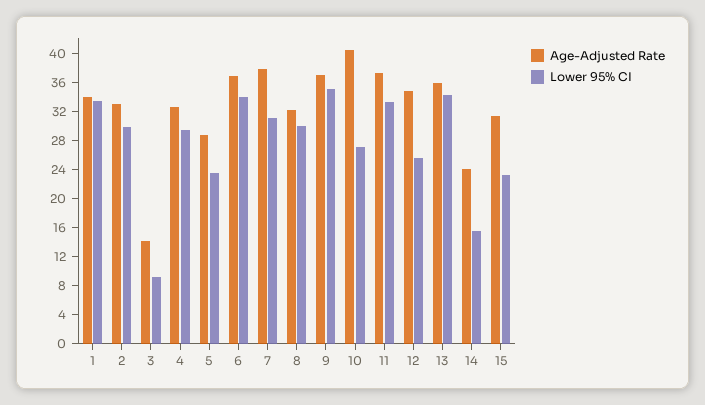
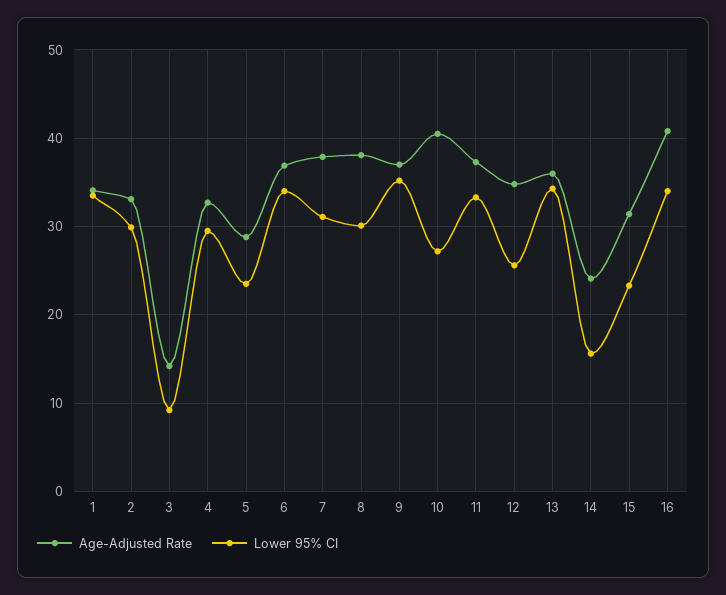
Age-Adjusted Rate, 8: 32 -> 38
Age-Adjusted Rate, 16: none -> 41
Lower 95% CI, 16: none -> 34

